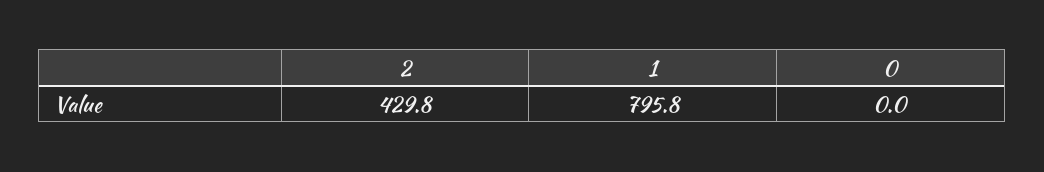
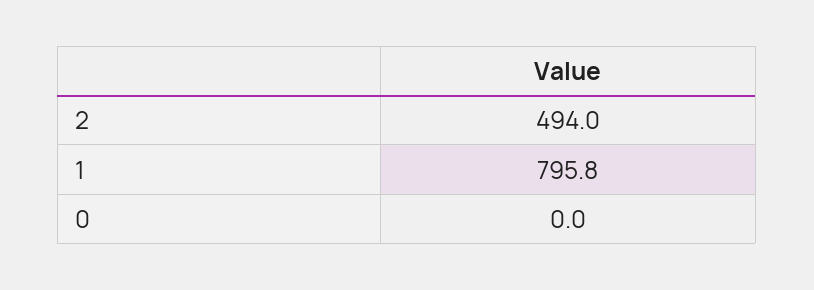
2: 429.8 -> 494

